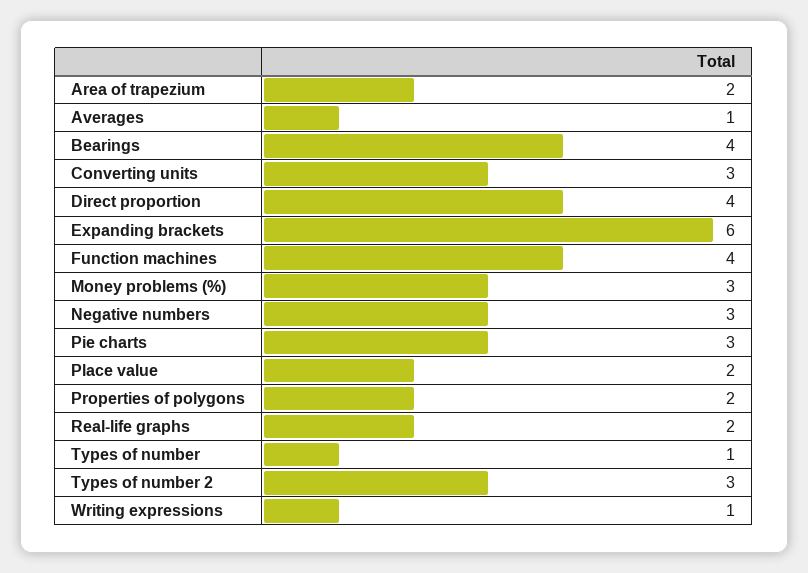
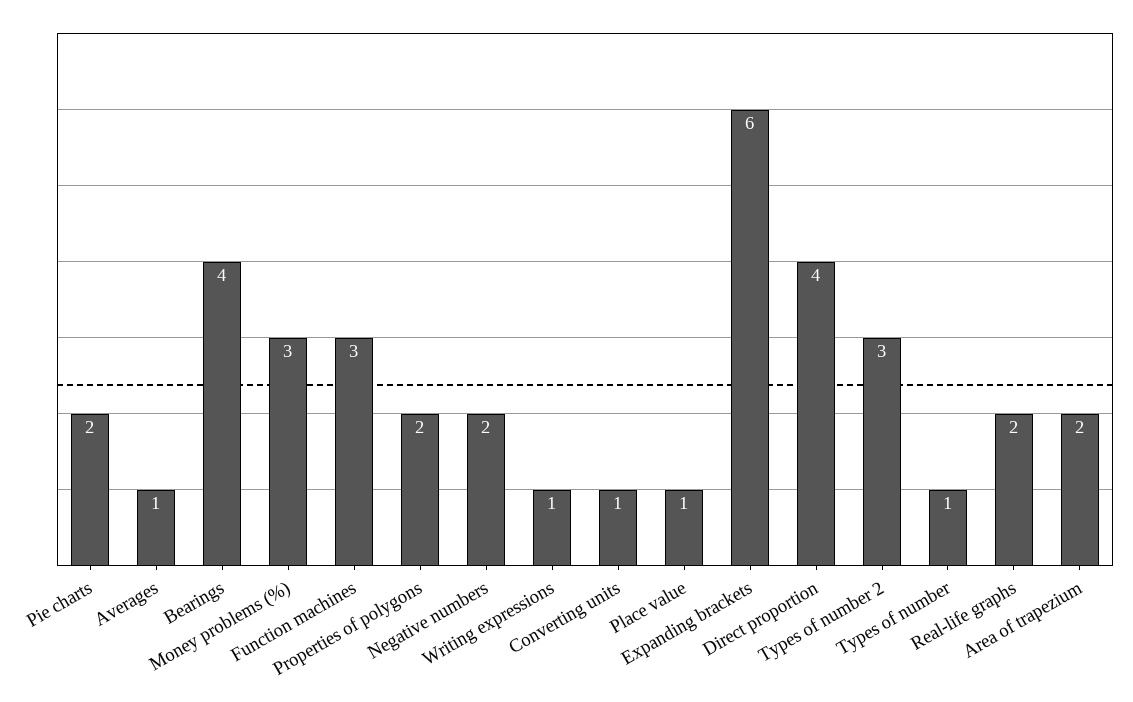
Converting units: 3 -> 1
Function machines: 4 -> 3
Negative numbers: 3 -> 2
Pie charts: 3 -> 2
Place value: 2 -> 1

